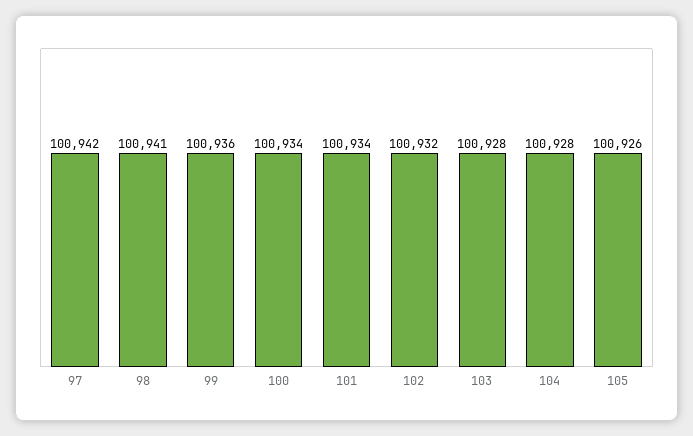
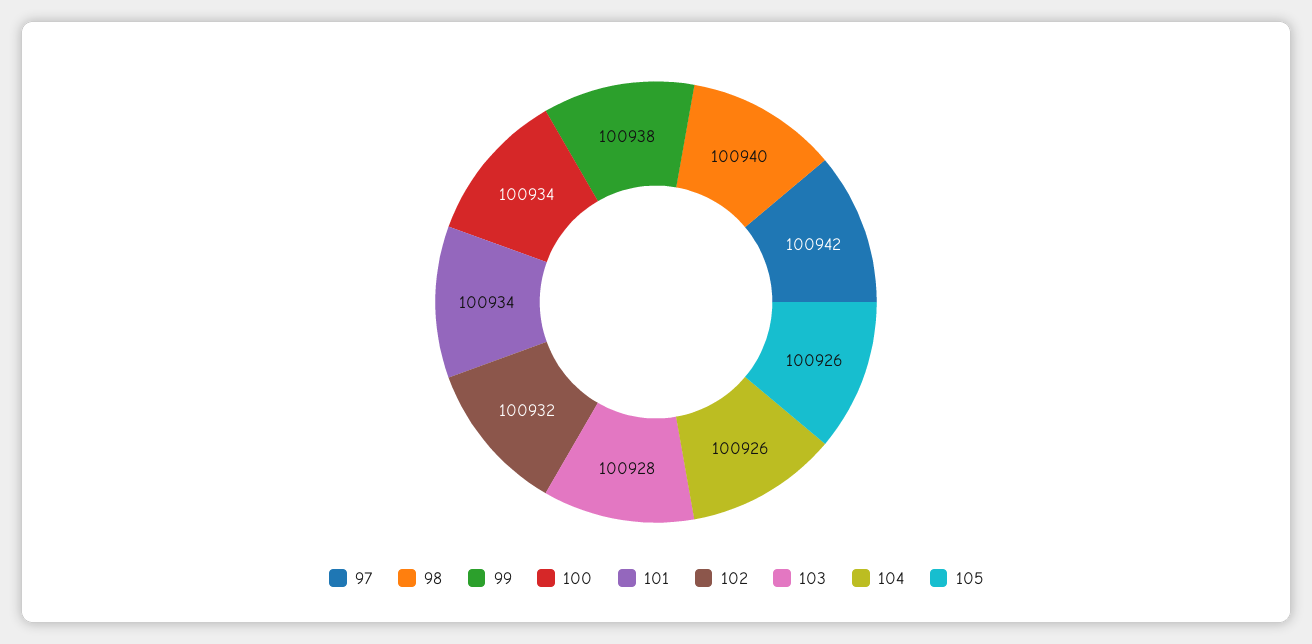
98: 100941 -> 100940
99: 100936 -> 100938
104: 100928 -> 100926

